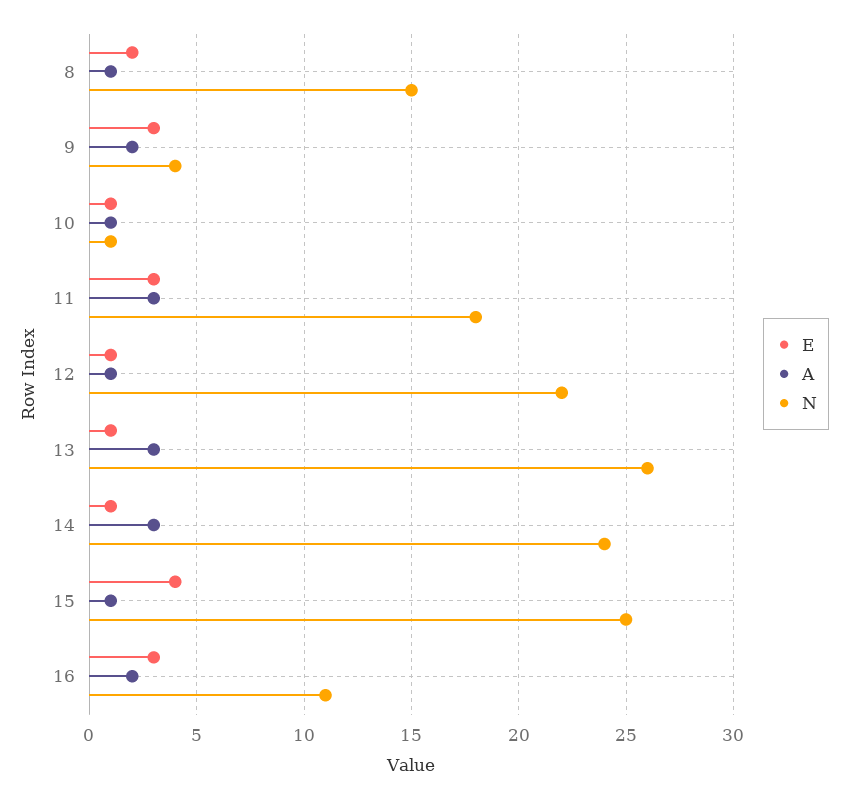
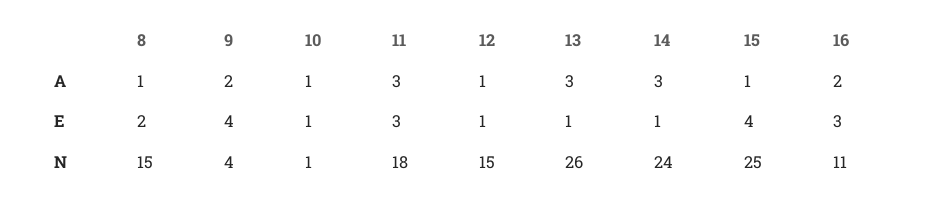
E, 9: 3 -> 4
N, 12: 22 -> 15

